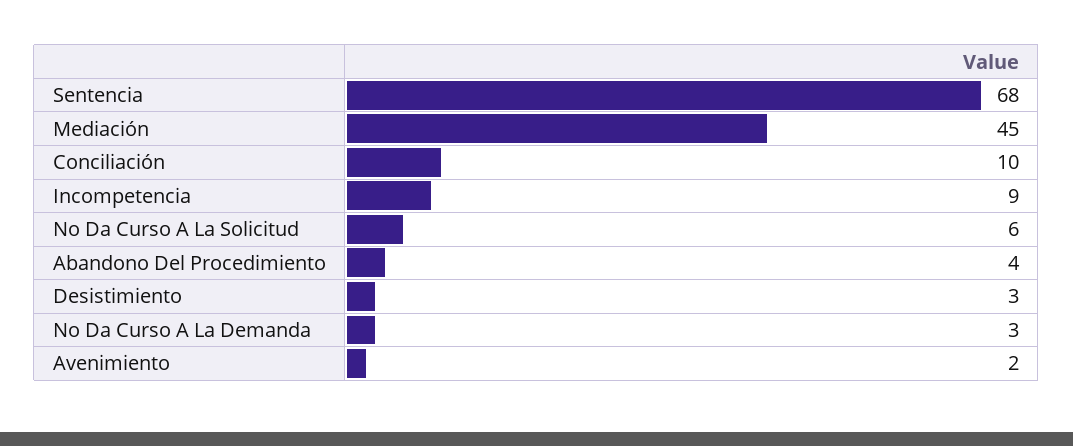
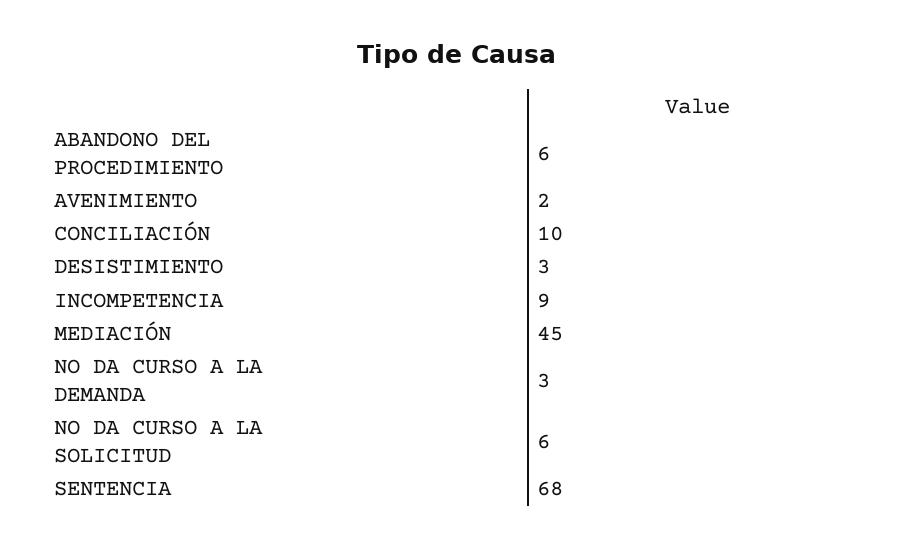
Abandono Del Procedimiento: 4 -> 6

